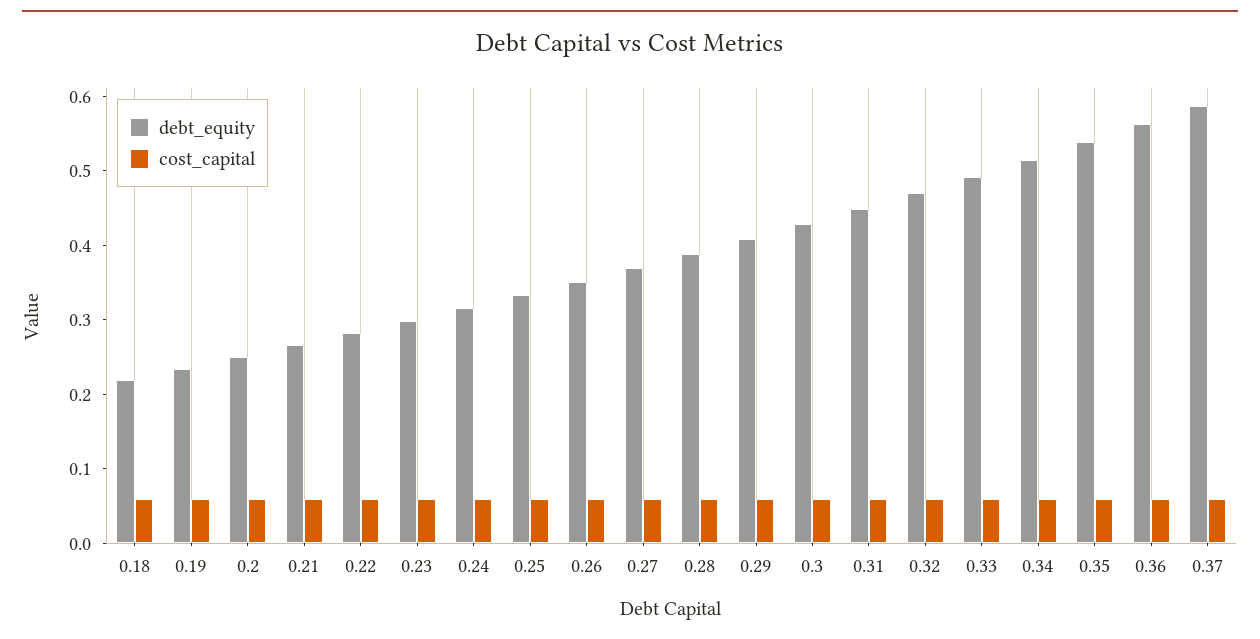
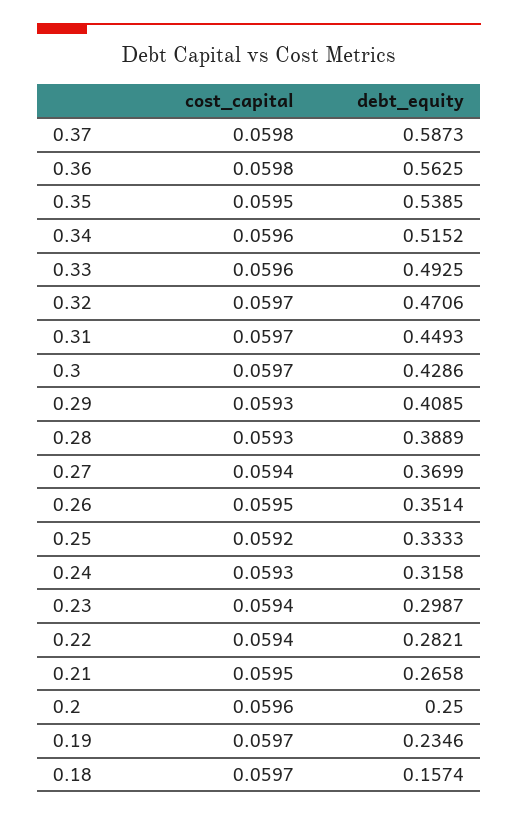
debt_equity, 0.18: 0.22 -> 0.1574

